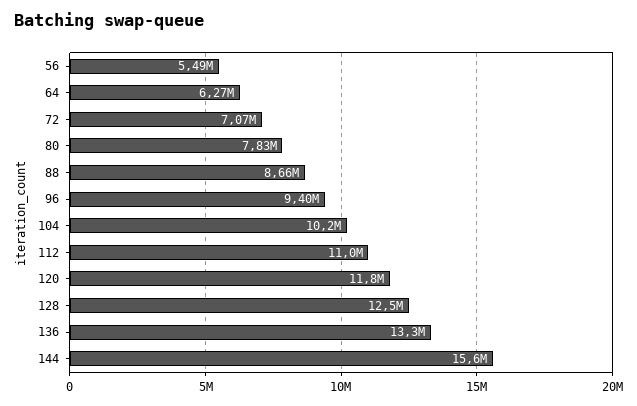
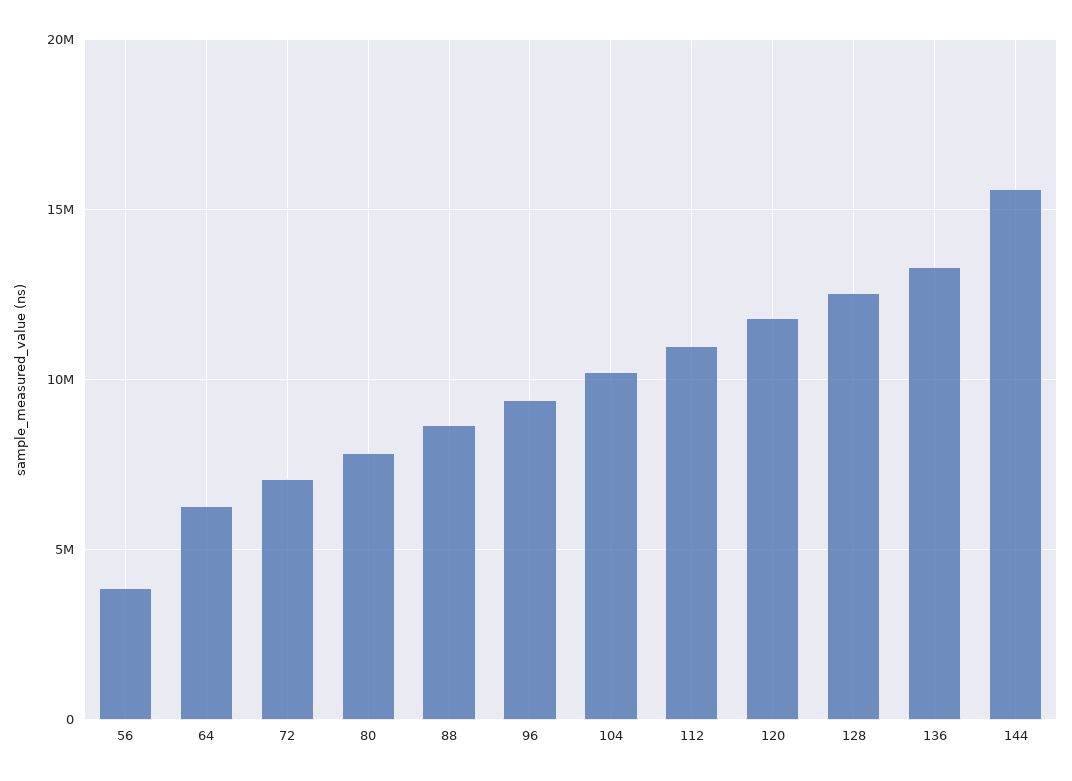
56: 5490000 -> 4000000

